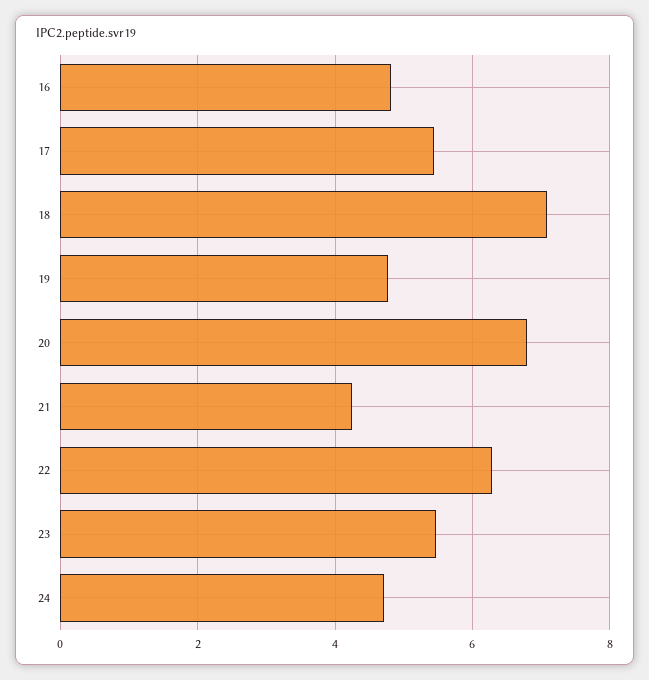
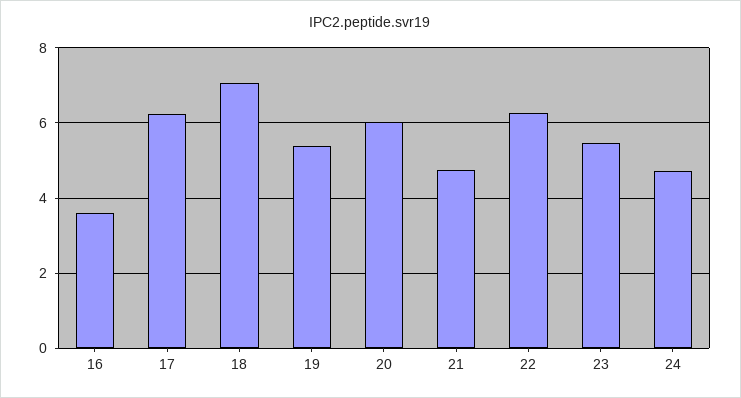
16: 4.8 -> 3.6
17: 5.4 -> 6.2
19: 4.8 -> 5.4
20: 6.8 -> 6
21: 4.2 -> 4.8

